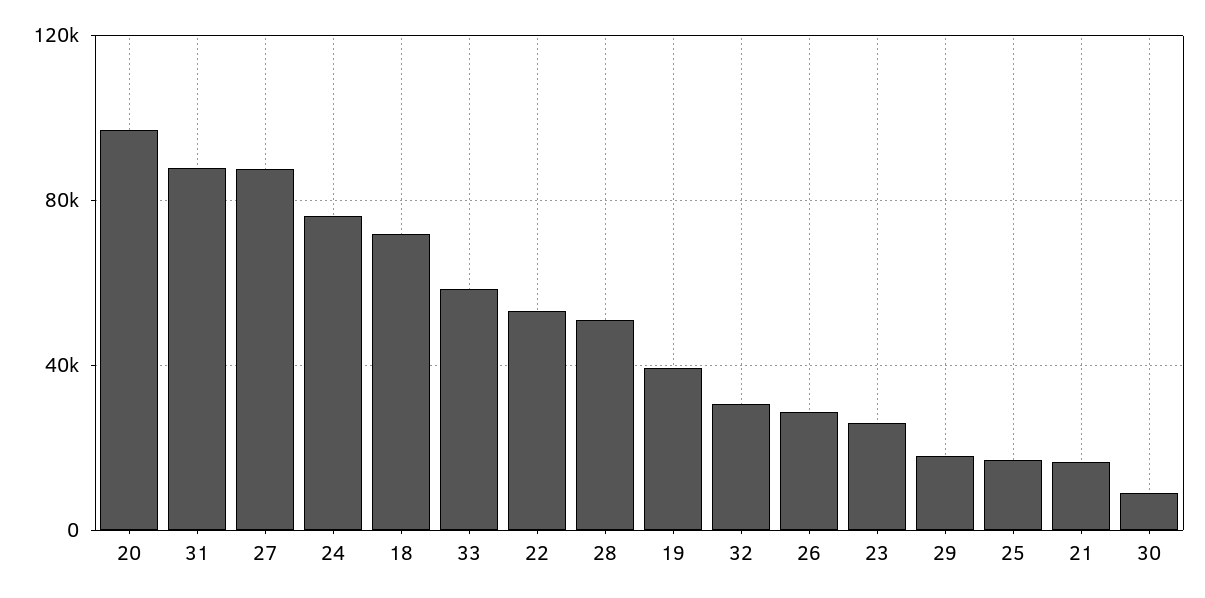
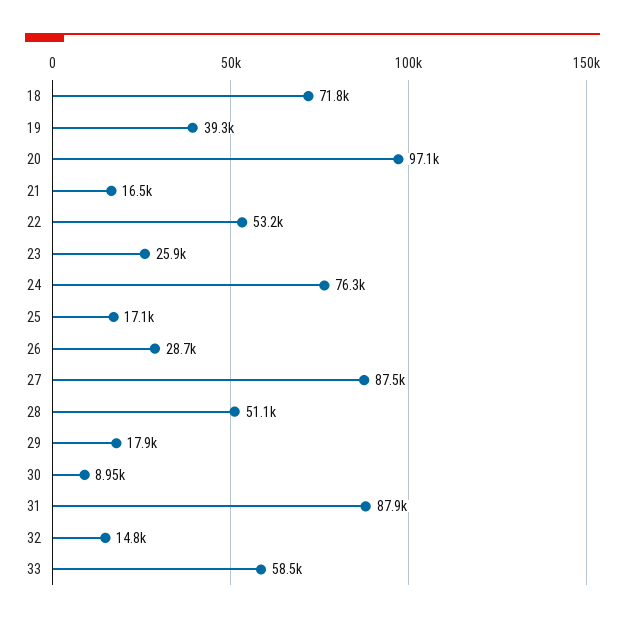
32: 30000 -> 14800

